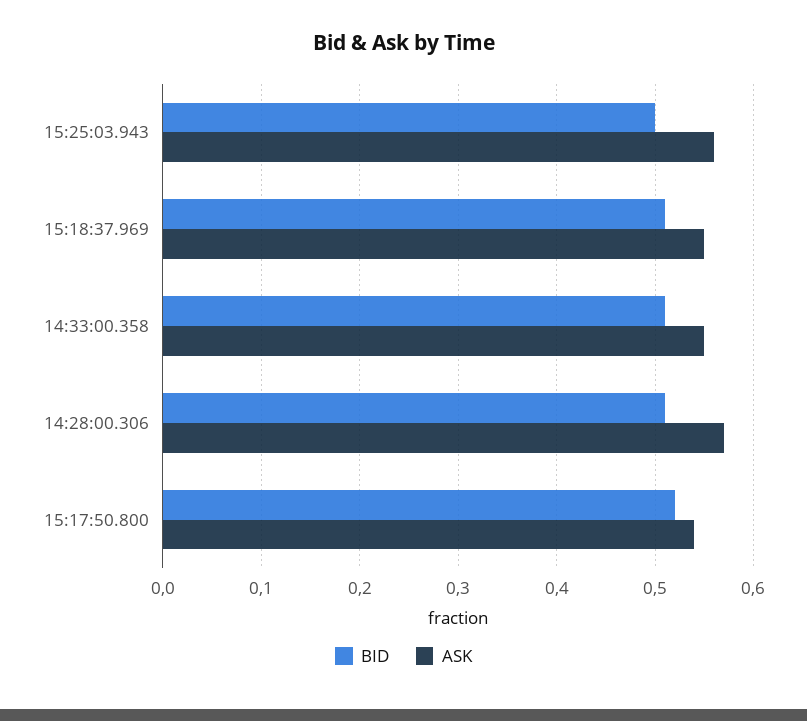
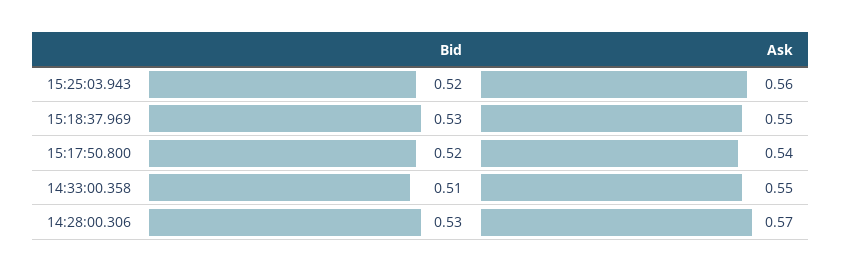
BID, 15:25:03.943: 0.5 -> 0.52
BID, 15:18:37.969: 0.51 -> 0.53
BID, 14:28:00.306: 0.51 -> 0.53

